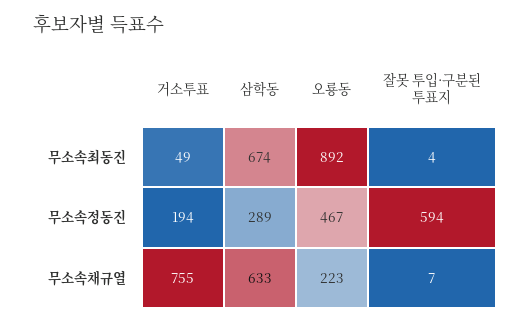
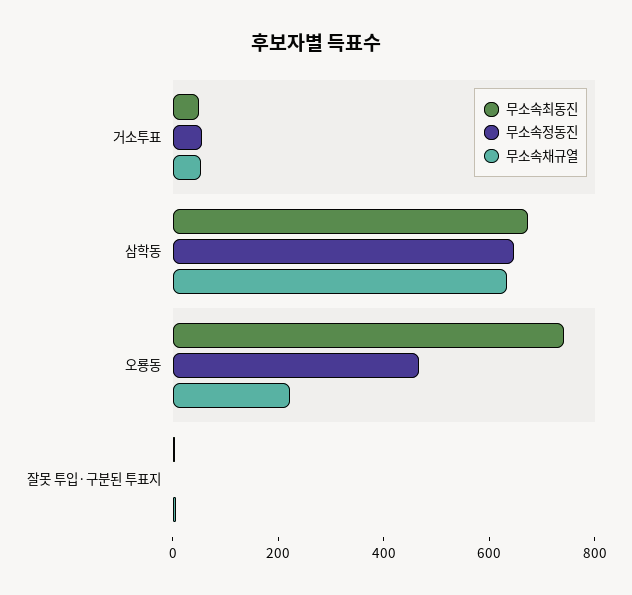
무소속최동진, 오룡동: 892 -> 750
무소속정동진, 거소투표: 194 -> 50
무소속정동진, 삼학동: 289 -> 650
무소속정동진, 잘못 투입·구분된 투표지: 594 -> 0
무소속채규열, 거소투표: 755 -> 50

